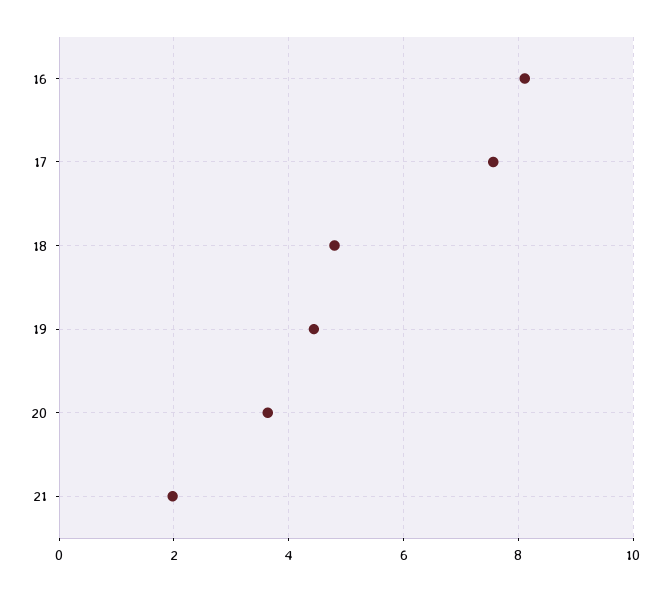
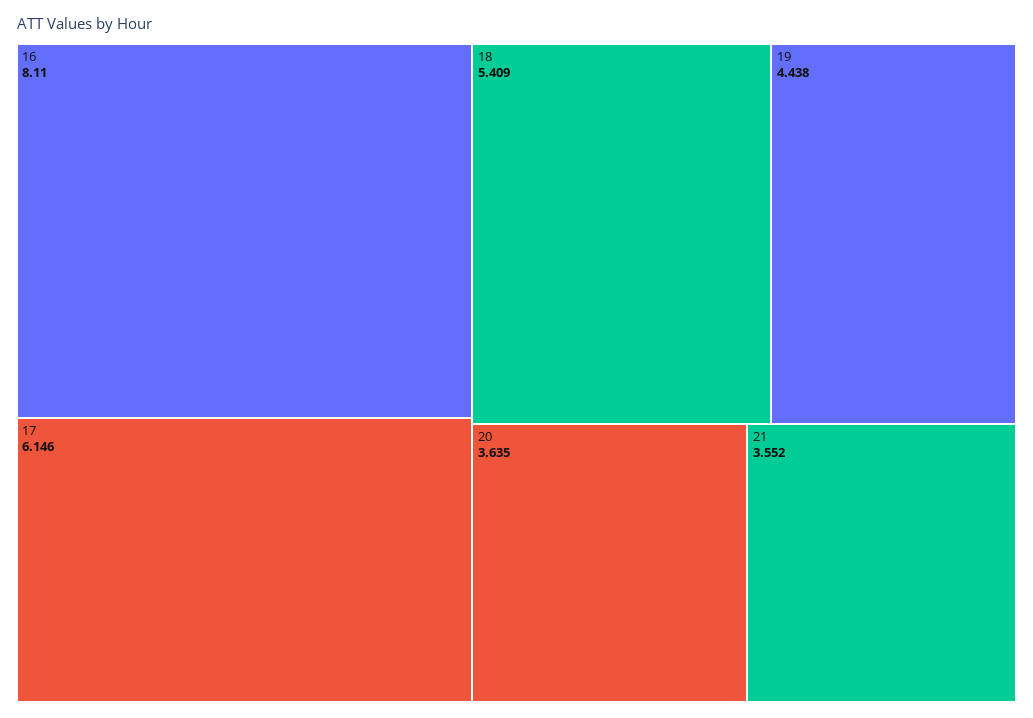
17: 7.6 -> 6.146
18: 4.8 -> 5.409
21: 2 -> 3.552

